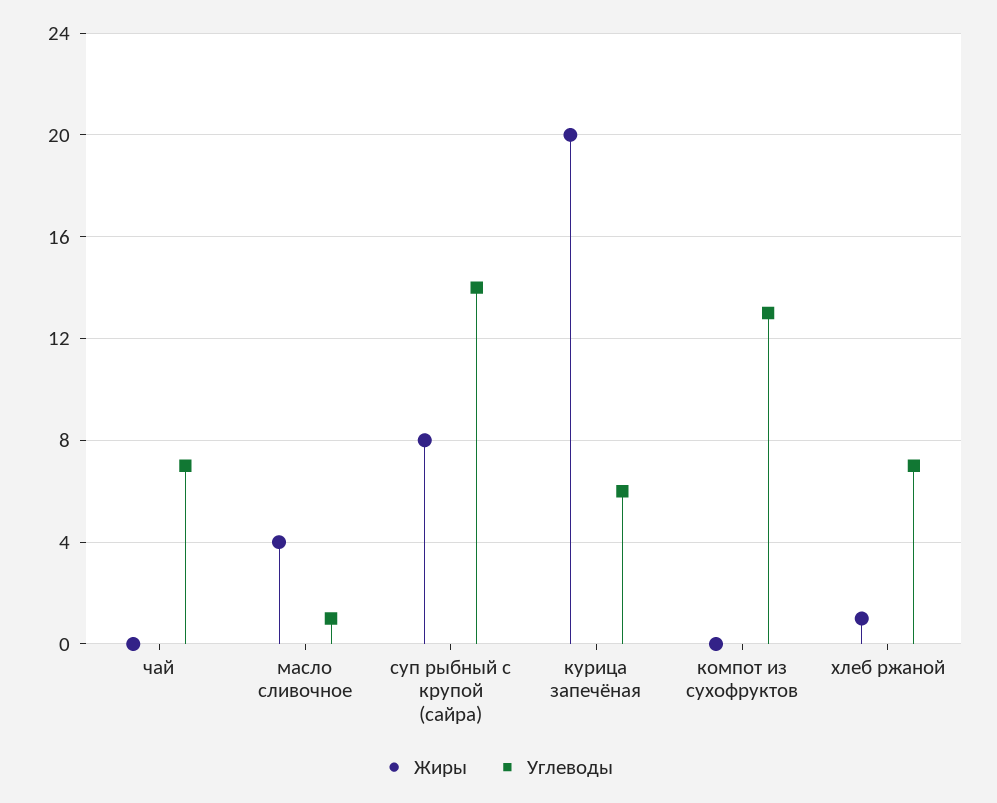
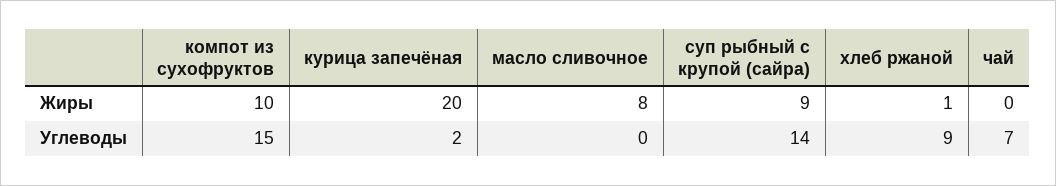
Жиры, масло сливочное: 4 -> 8
Углеводы, масло сливочное: 1 -> 0
Жиры, суп рыбный с крупой (сайра): 8 -> 9
Углеводы, курица запечёная: 6 -> 2
Жиры, компот из сухофруктов: 0 -> 10
Углеводы, компот из сухофруктов: 13 -> 15
Углеводы, хлеб ржаной: 7 -> 9

